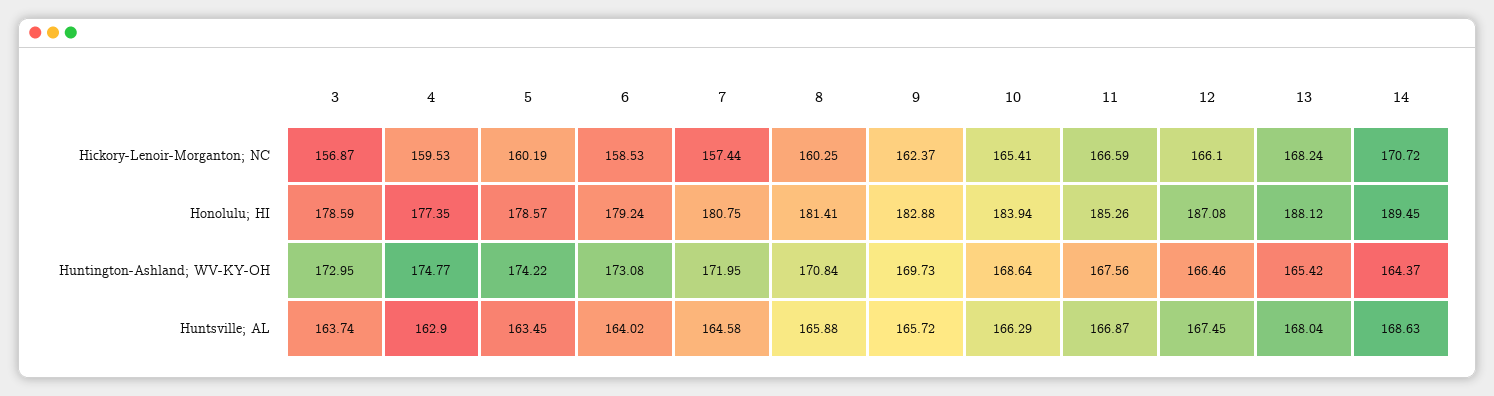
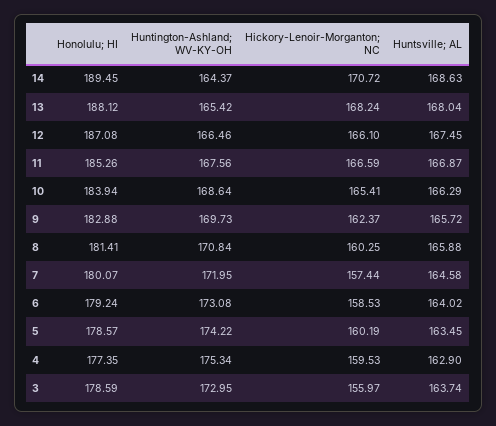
3, Hickory-Lenoir-Morganton; NC: 156.87 -> 155.97
7, Honolulu; HI: 180.75 -> 180.07
4, Huntington-Ashland; WV-KY-OH: 174.77 -> 175.34

